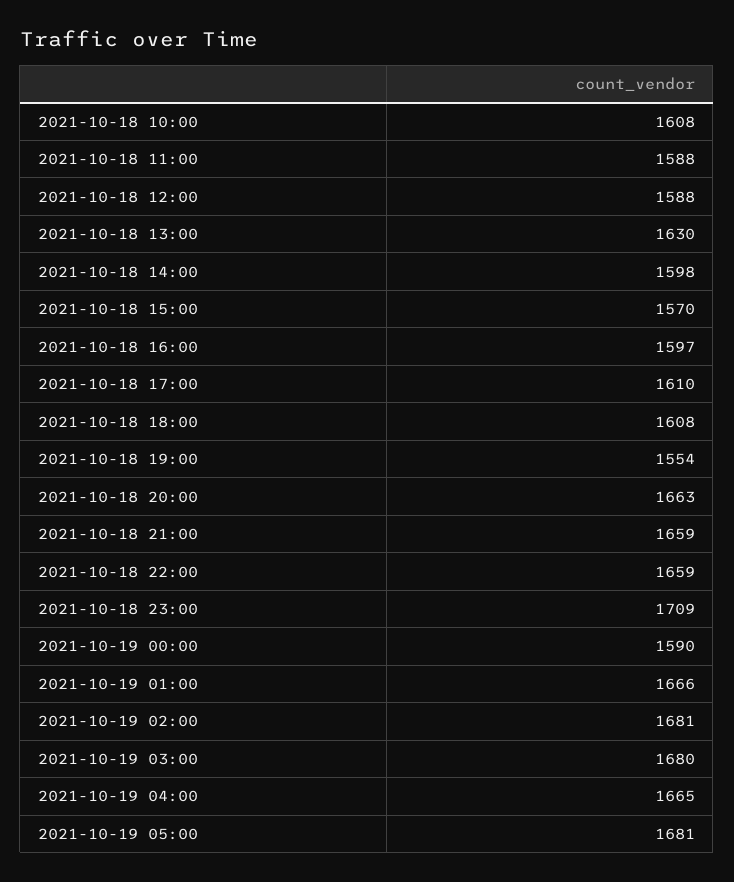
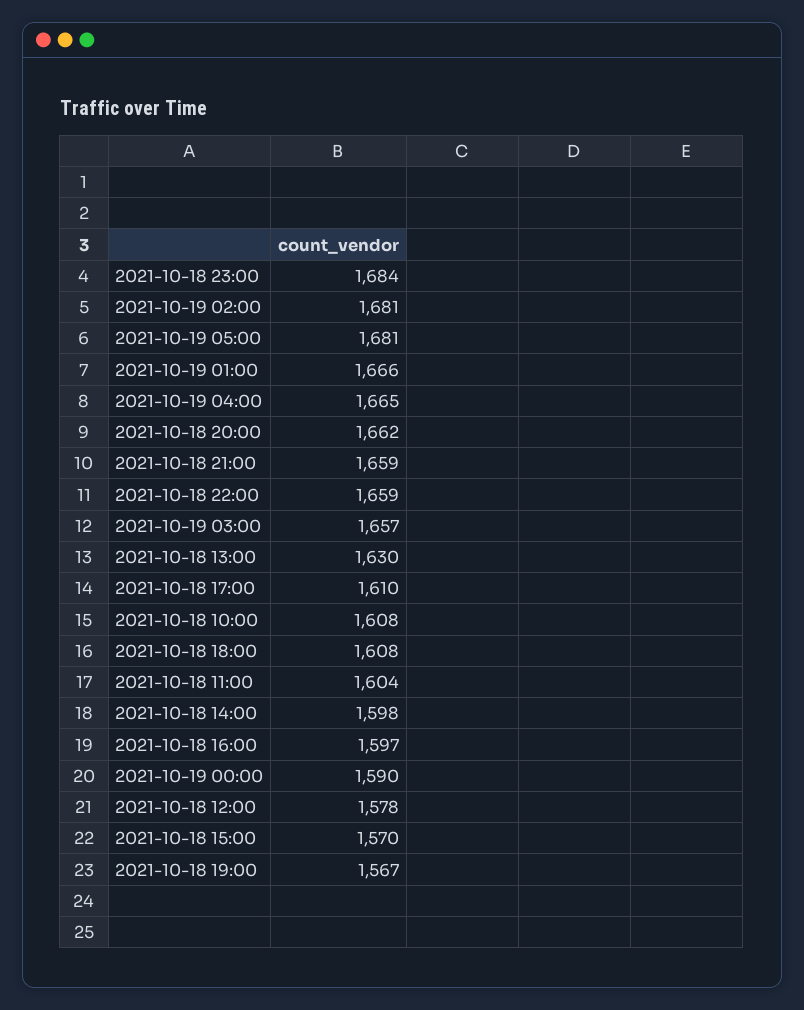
2021-10-18 11:00: 1588 -> 1604
2021-10-18 12:00: 1588 -> 1578
2021-10-18 19:00: 1554 -> 1567
2021-10-18 20:00: 1663 -> 1662
2021-10-18 23:00: 1709 -> 1684
2021-10-19 03:00: 1680 -> 1657

